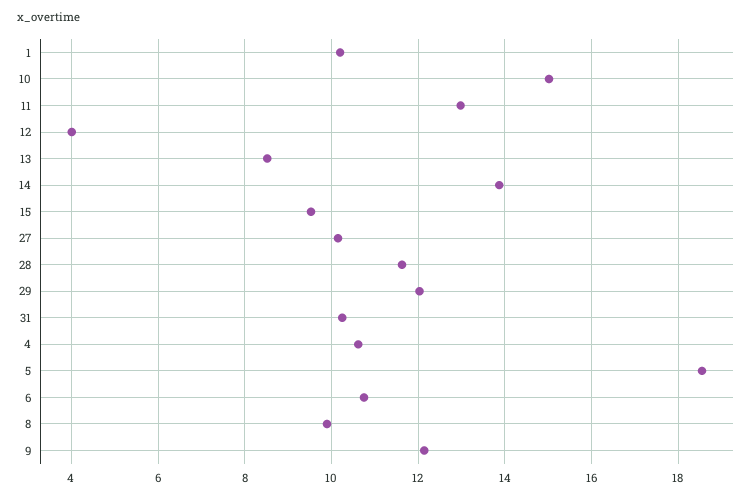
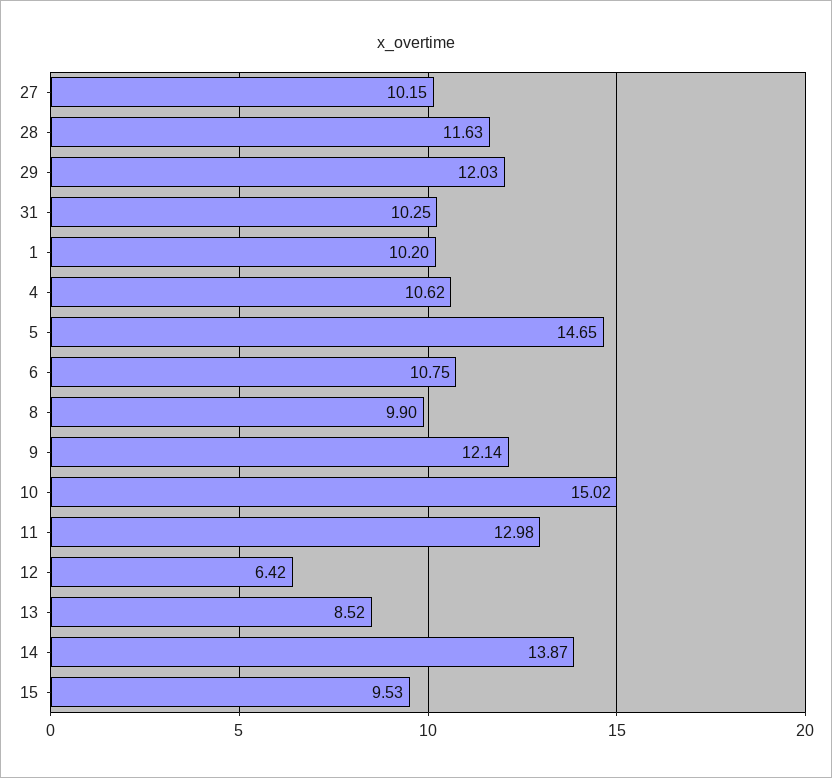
12: 4 -> 6.42
5: 18.6 -> 14.65

